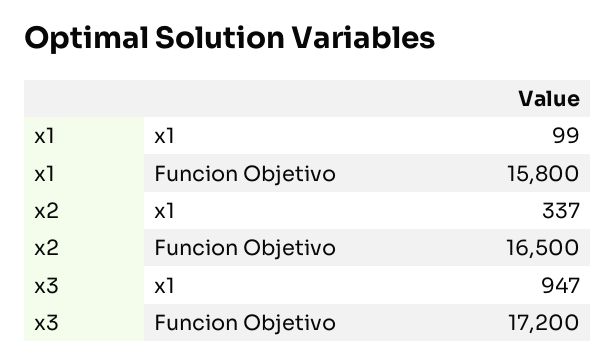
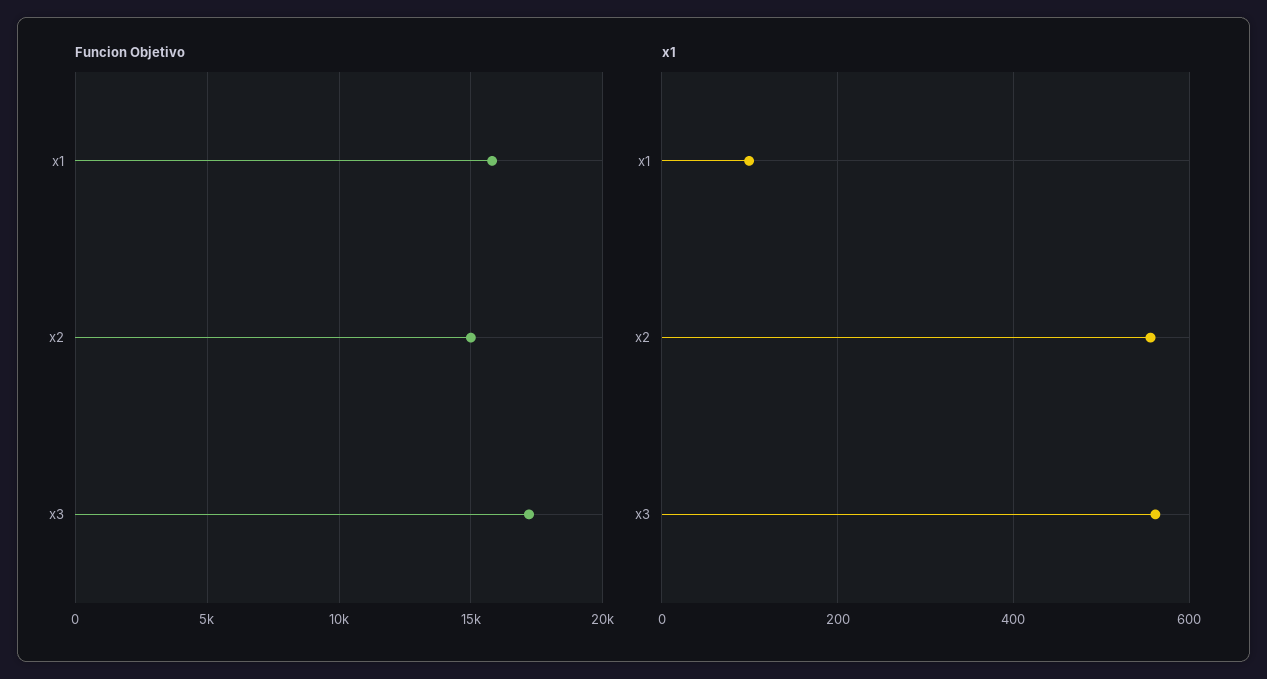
x1, x2: 337 -> 560
Funcion Objetivo, x2: 16500 -> 15000
x1, x3: 947 -> 560

